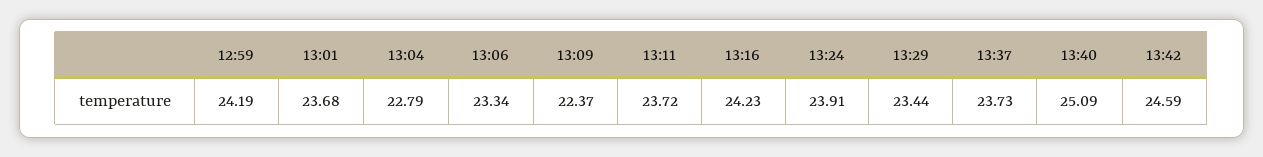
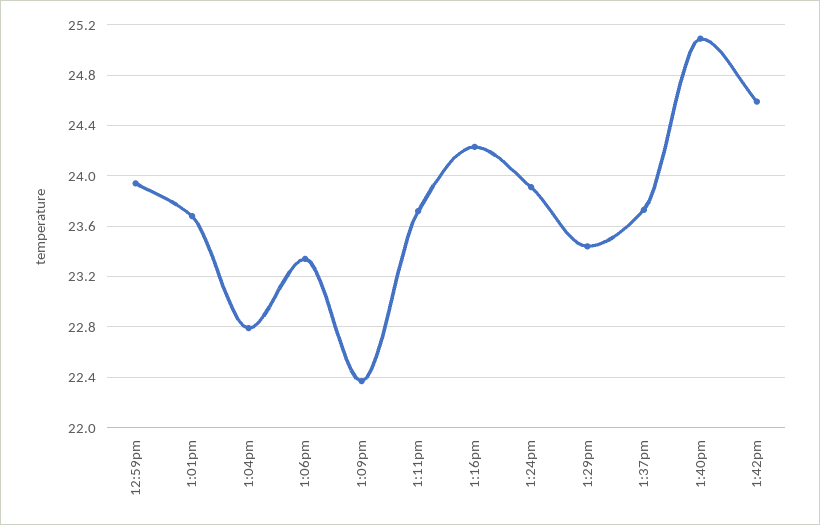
12:59: 24.19 -> 23.95

